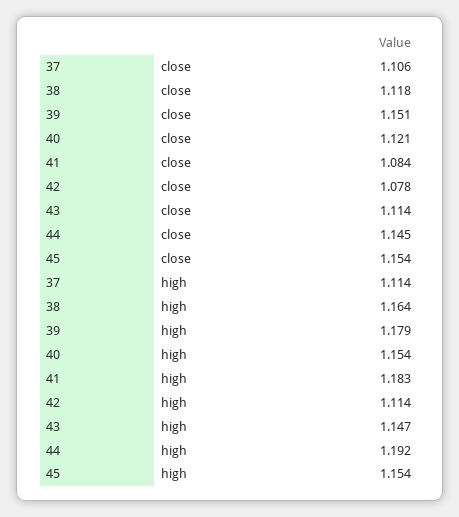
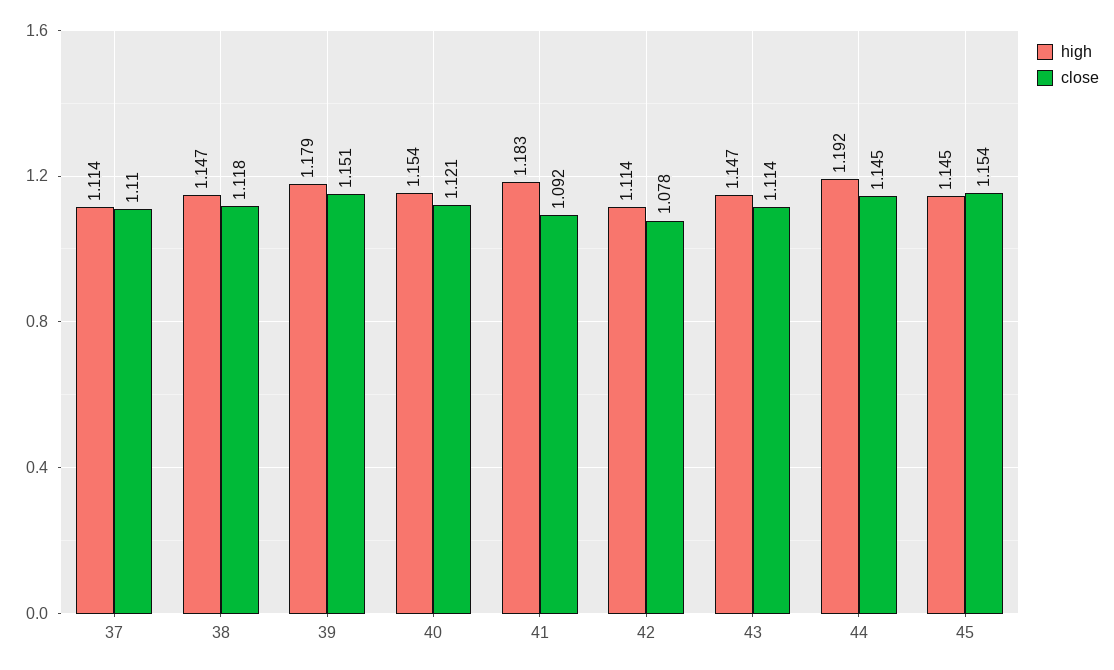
close, 37: 1.106 -> 1.11
close, 41: 1.084 -> 1.092
high, 38: 1.164 -> 1.147
high, 45: 1.154 -> 1.145

